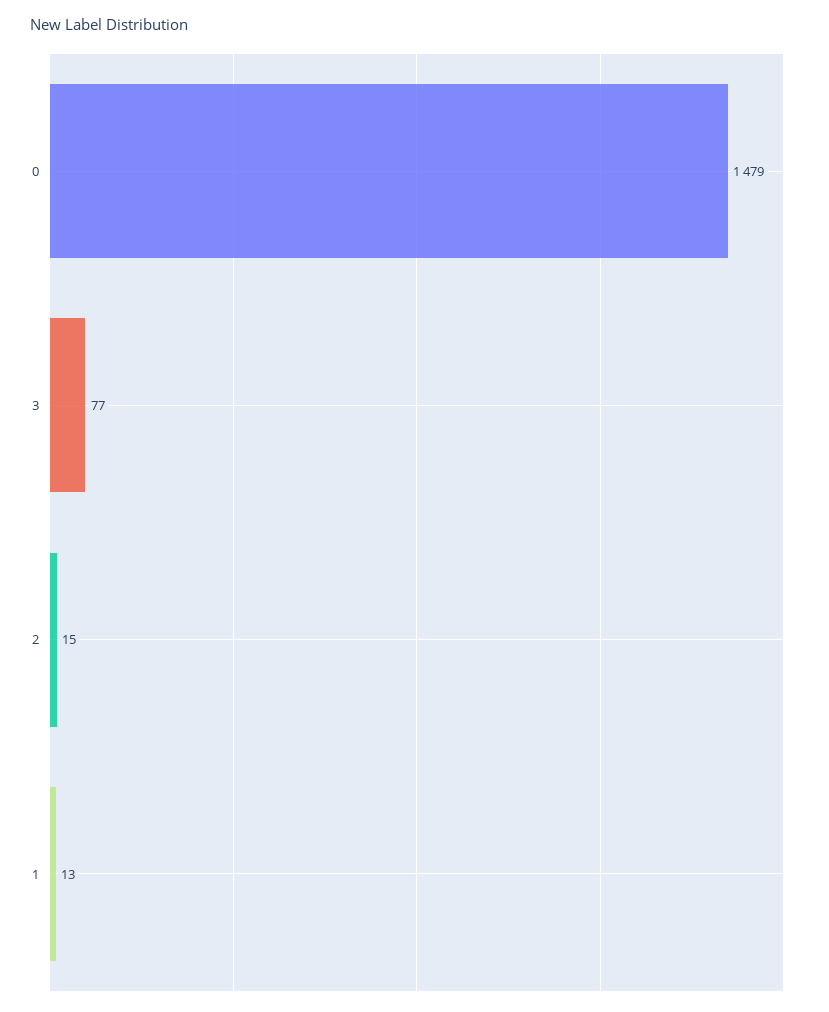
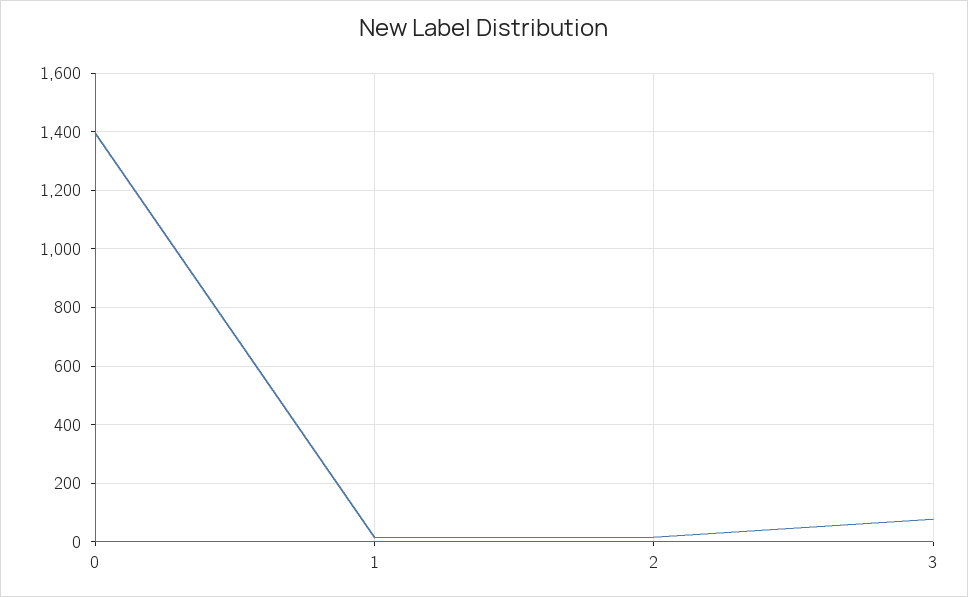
0: 1479 -> 1400

